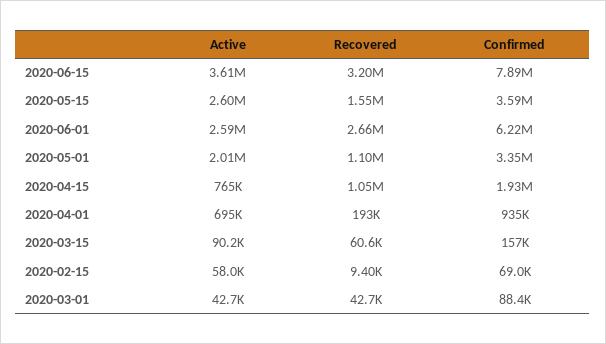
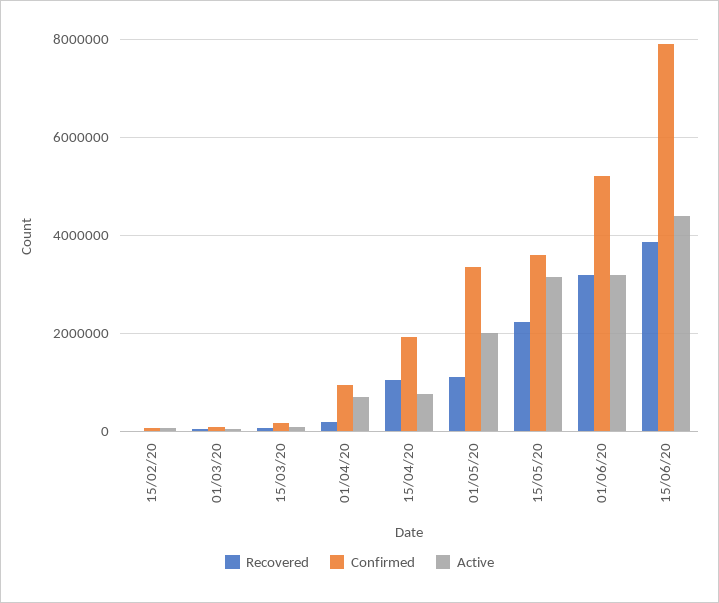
Active, 2020-06-15: 3610000 -> 4400000
Recovered, 2020-06-15: 3200000 -> 3800000
Active, 2020-05-15: 2600000 -> 3200000
Recovered, 2020-05-15: 1550000 -> 2200000
Active, 2020-06-01: 2590000 -> 3200000
Recovered, 2020-06-01: 2660000 -> 3200000
Confirmed, 2020-06-01: 6220000 -> 5200000

